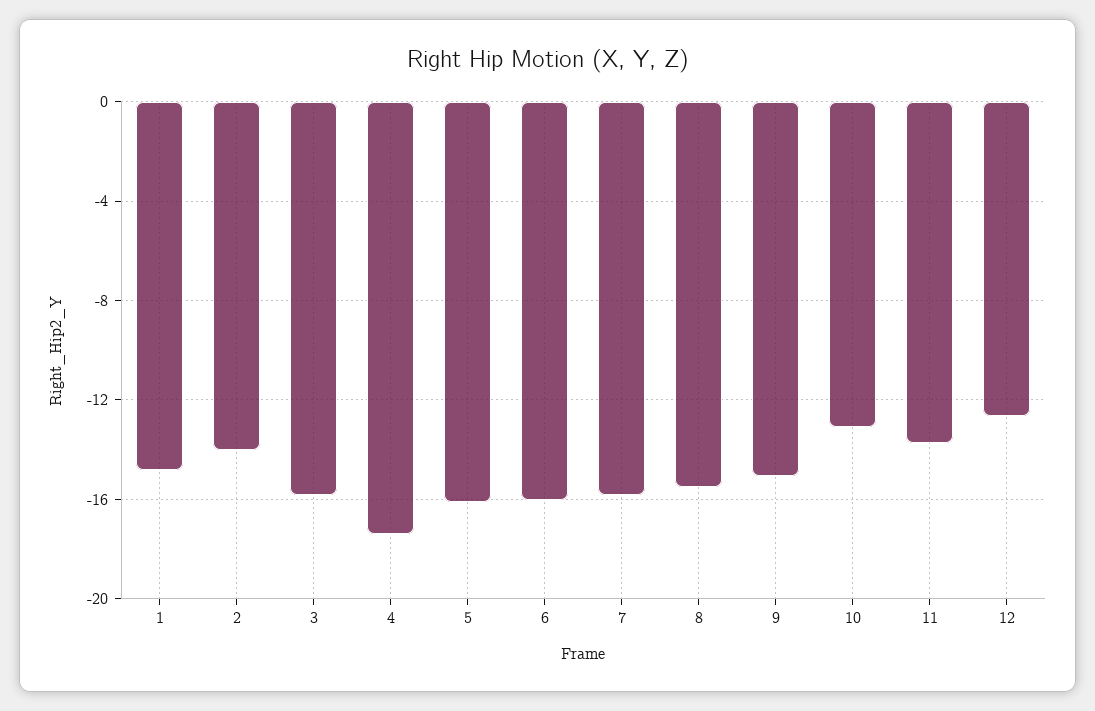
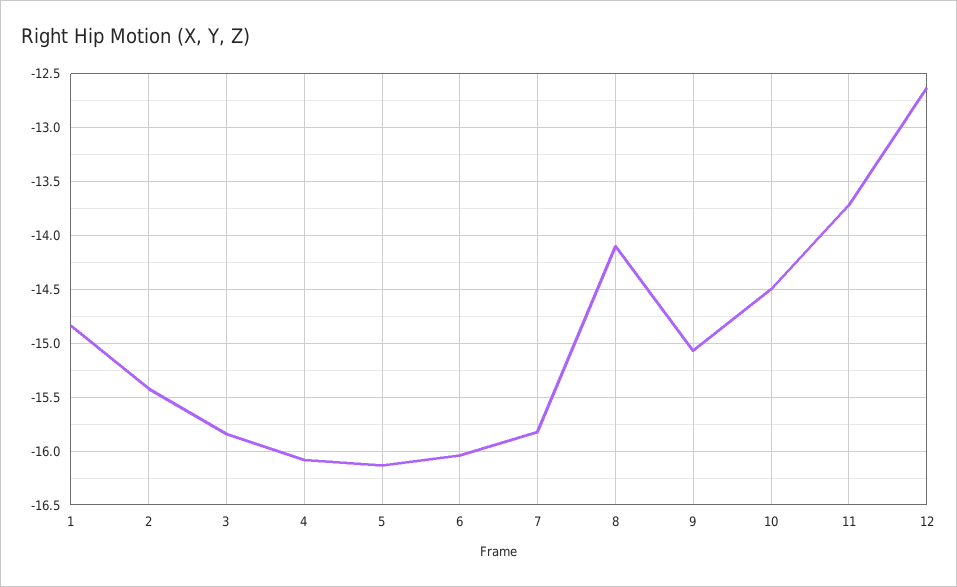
2: -14 -> -15.4
4: -17.5 -> -16.1
8: -15.5 -> -14.1
10: -13 -> -14.5

